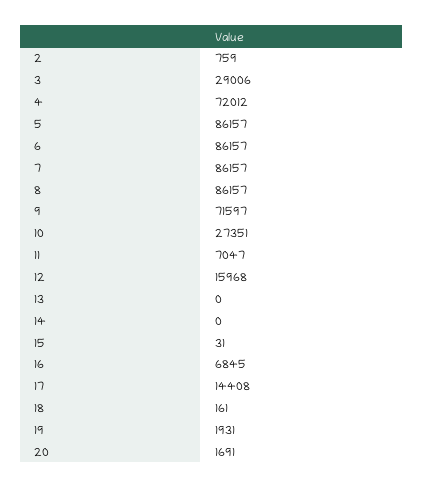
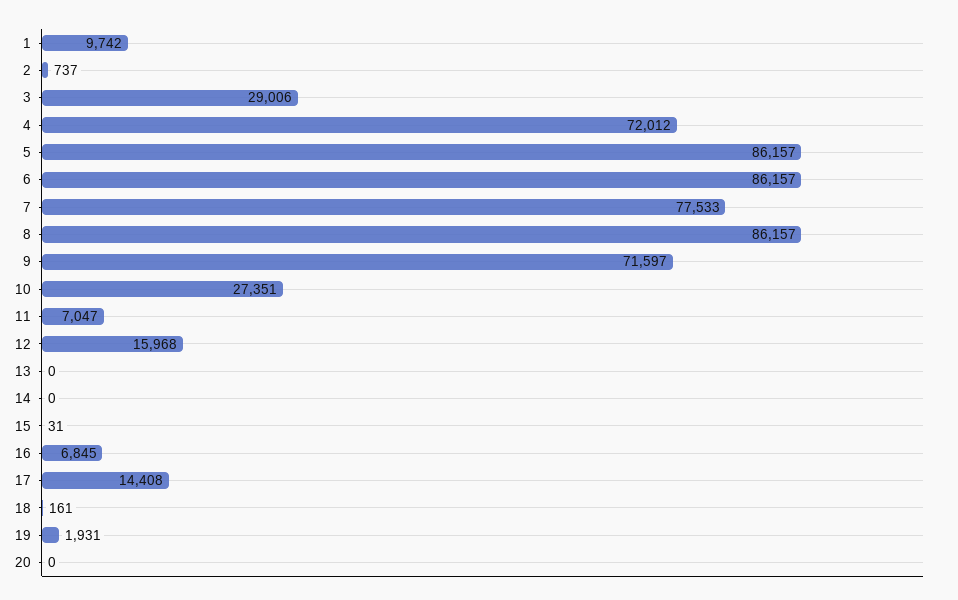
2: 759 -> 737
7: 86157 -> 77533
20: 1691 -> 0
1: none -> 9742

